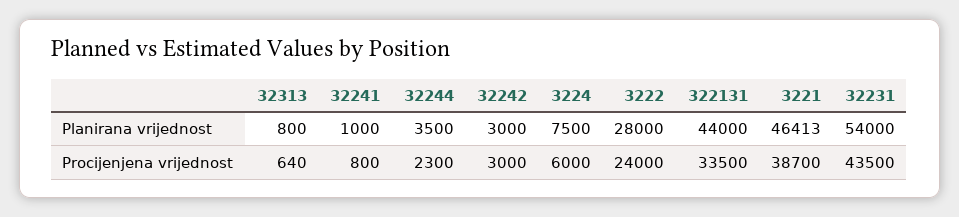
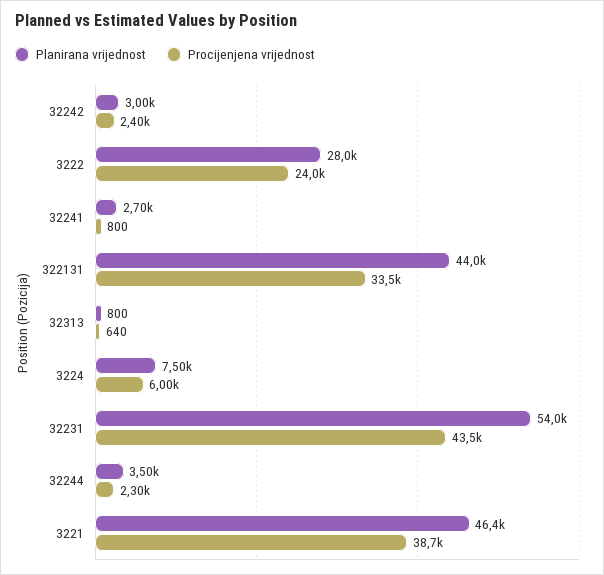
Planirana vrijednost, 32241: 1000 -> 2700
Procijenjena vrijednost, 32242: 3000 -> 2400

